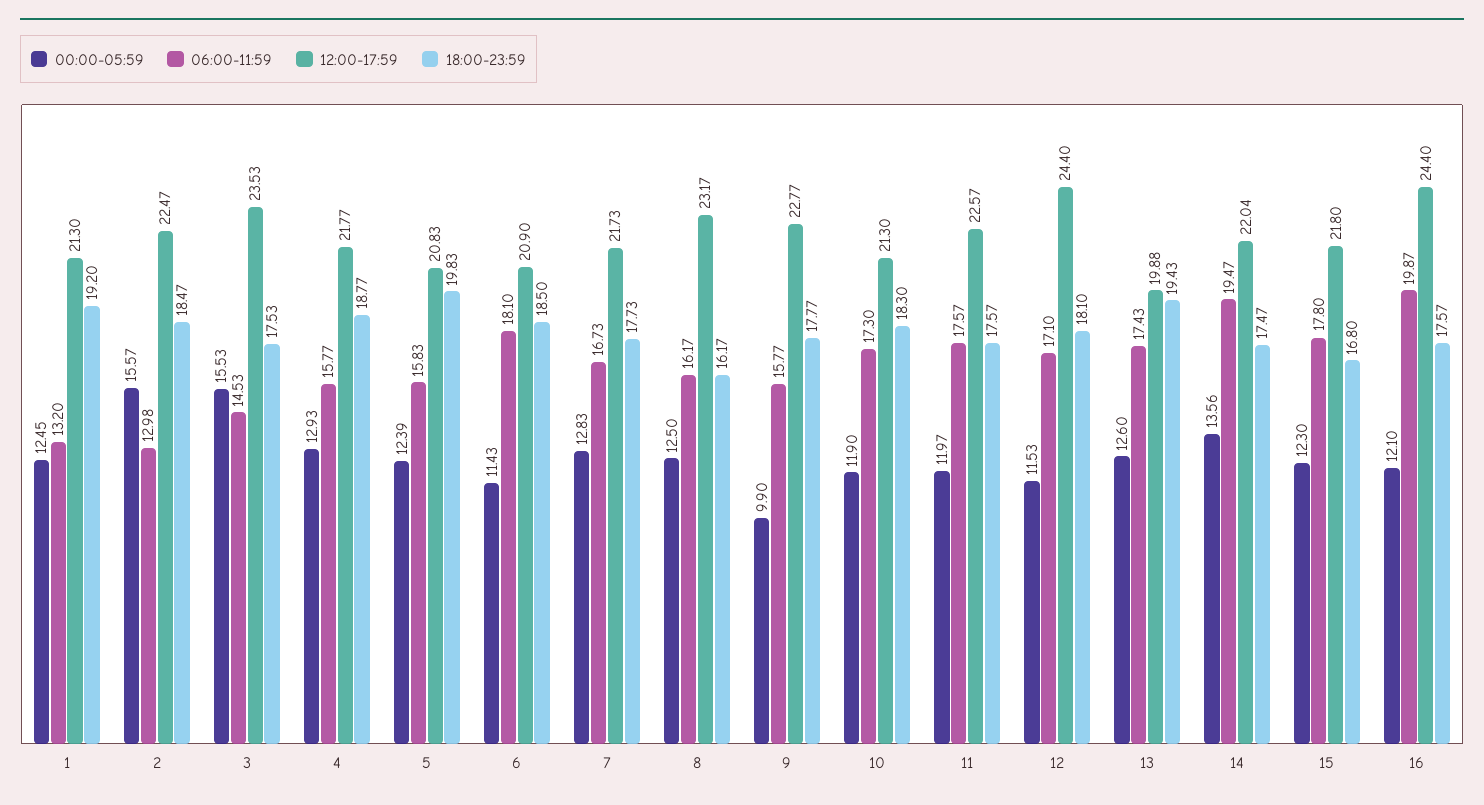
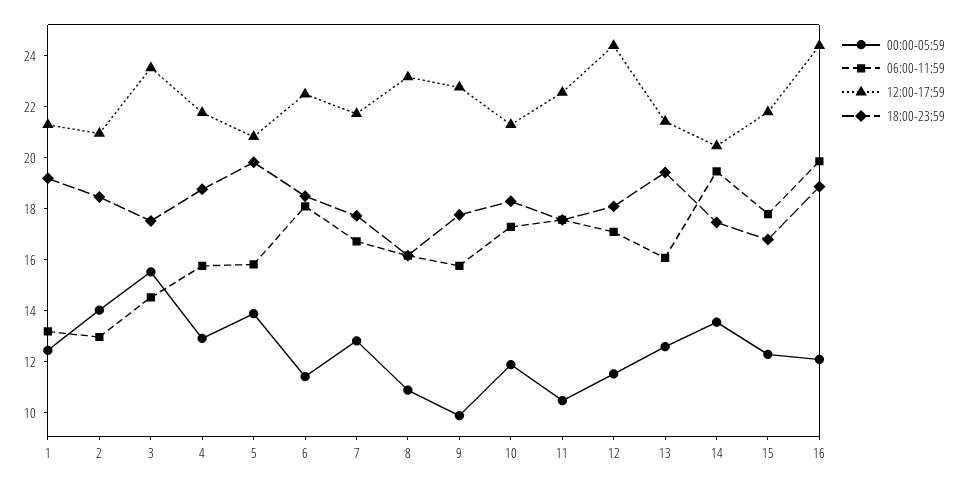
00:00-05:59, 2: 15.57 -> 14
12:00-17:59, 2: 22.47 -> 21
00:00-05:59, 5: 12.39 -> 14
12:00-17:59, 6: 20.9 -> 22.5
00:00-05:59, 8: 12.5 -> 11
00:00-05:59, 11: 11.97 -> 10.5
06:00-11:59, 13: 17.43 -> 16
12:00-17:59, 13: 19.88 -> 21.5
12:00-17:59, 14: 22.04 -> 20.5
18:00-23:59, 16: 17.57 -> 19

